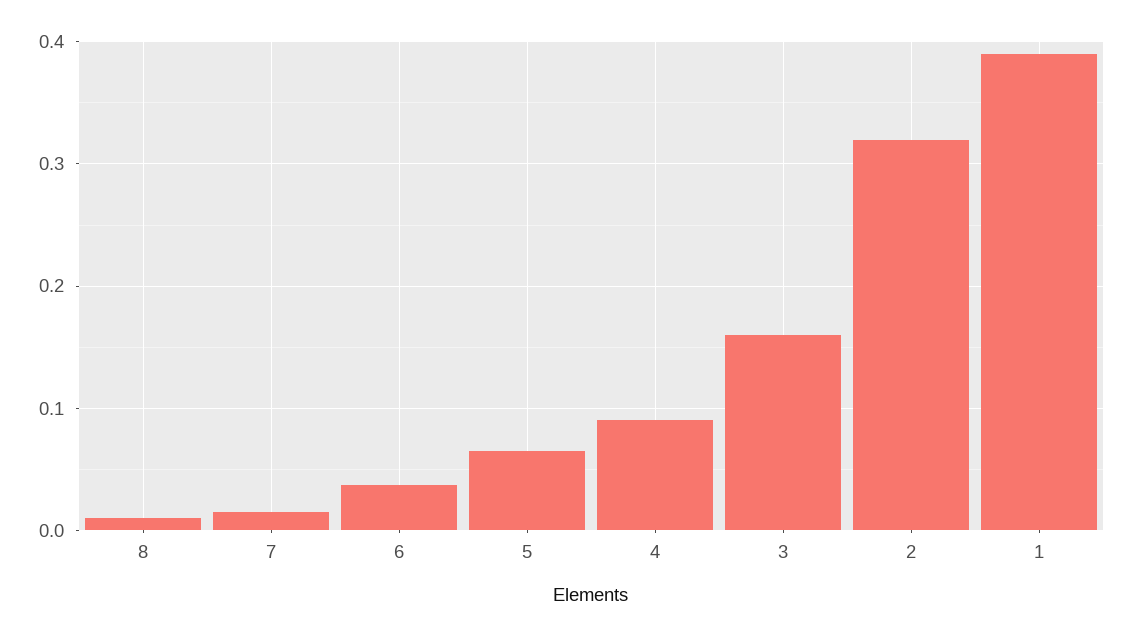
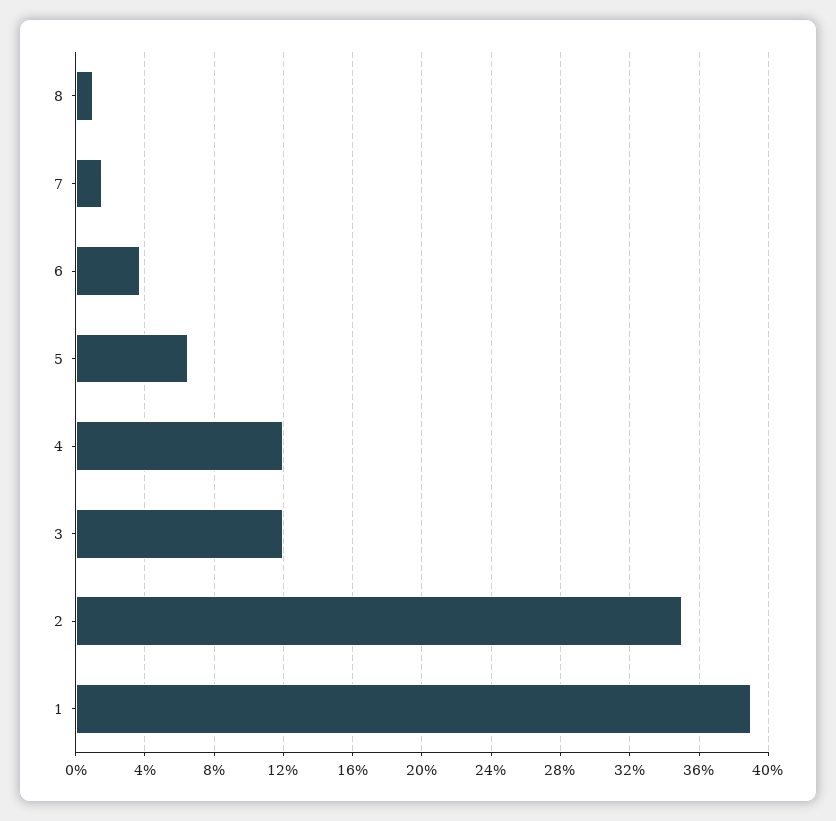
4: 0.09 -> 0.12
3: 0.16 -> 0.12
2: 0.32 -> 0.35

